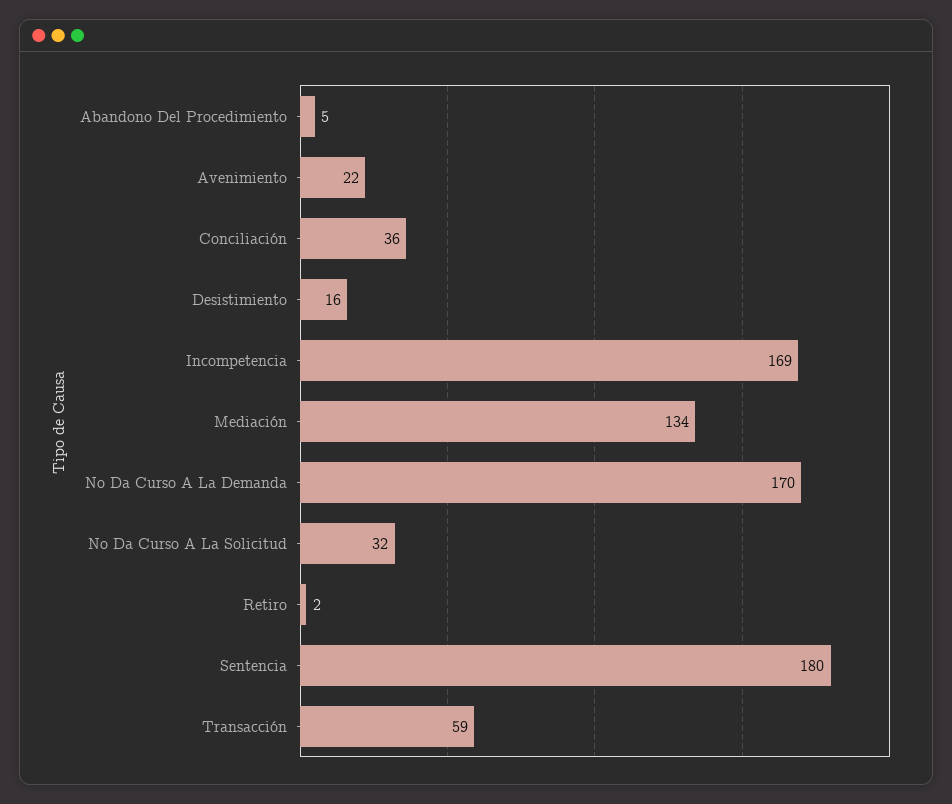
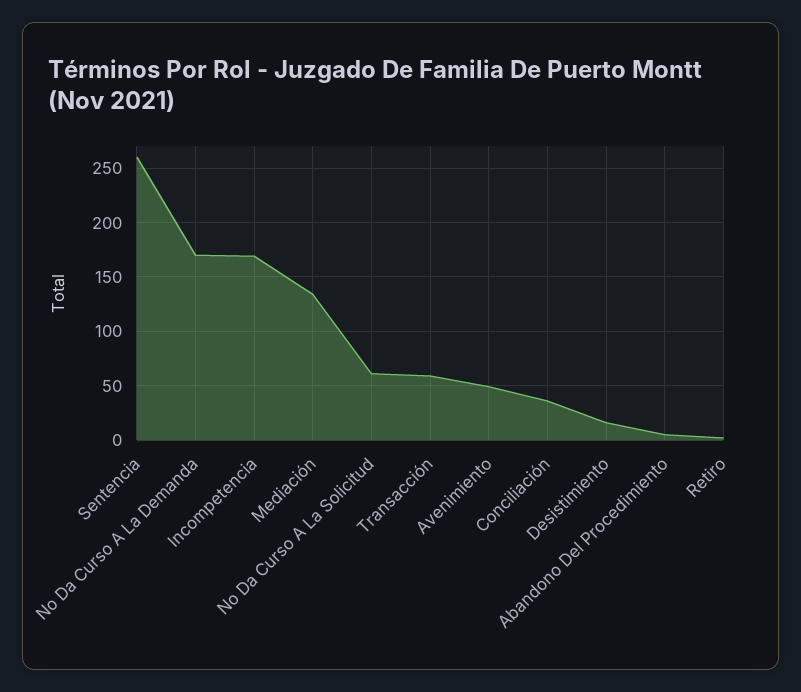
Avenimiento: 22 -> 50
No Da Curso A La Solicitud: 32 -> 60
Sentencia: 180 -> 260

